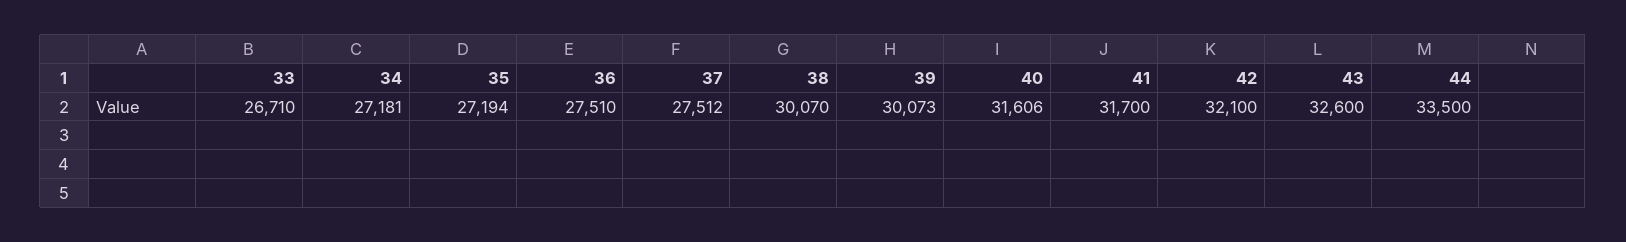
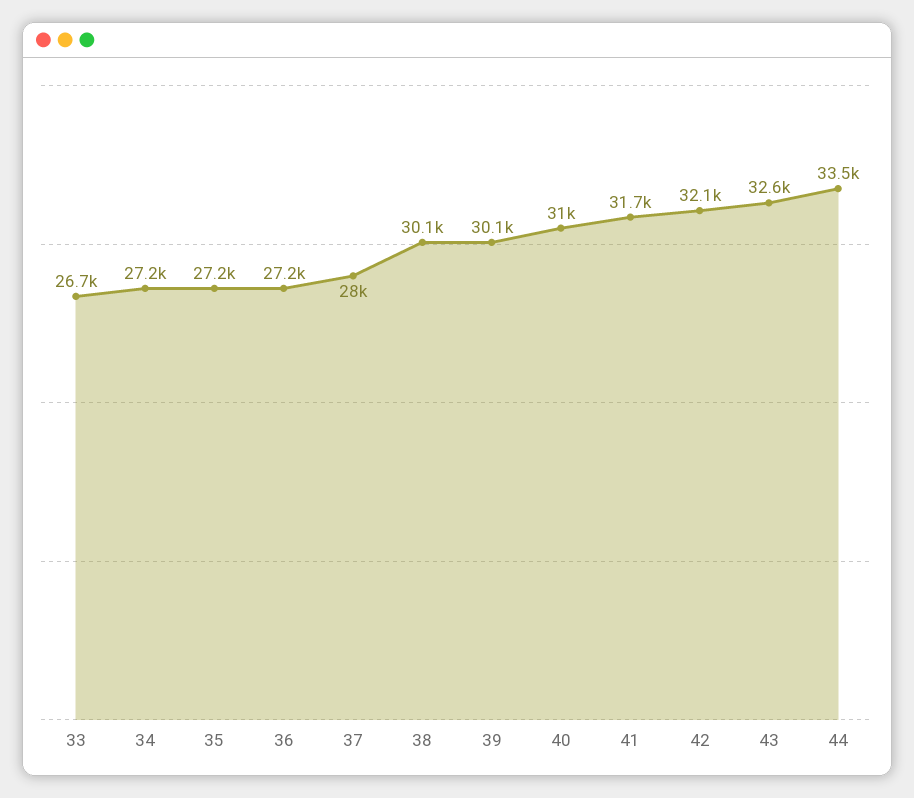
36: 27510 -> 27200
37: 27512 -> 28000
40: 31606 -> 31000

